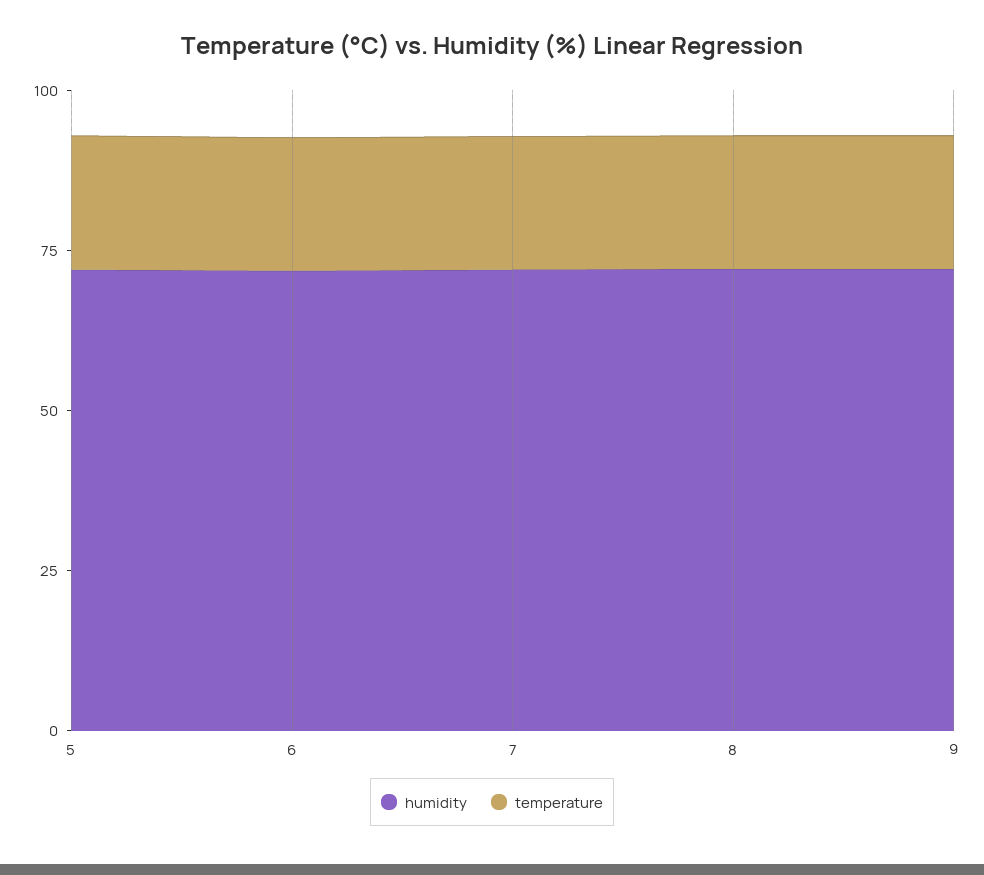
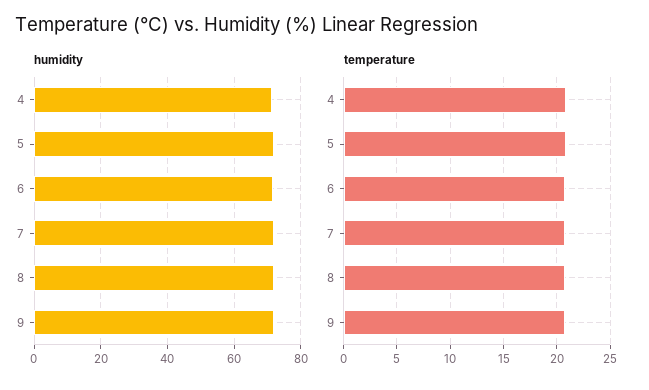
humidity, 4: none -> 72
temperature, 4: none -> 21

